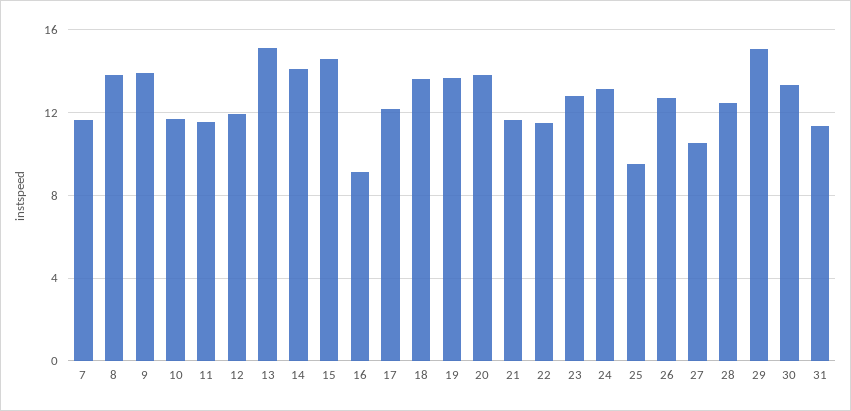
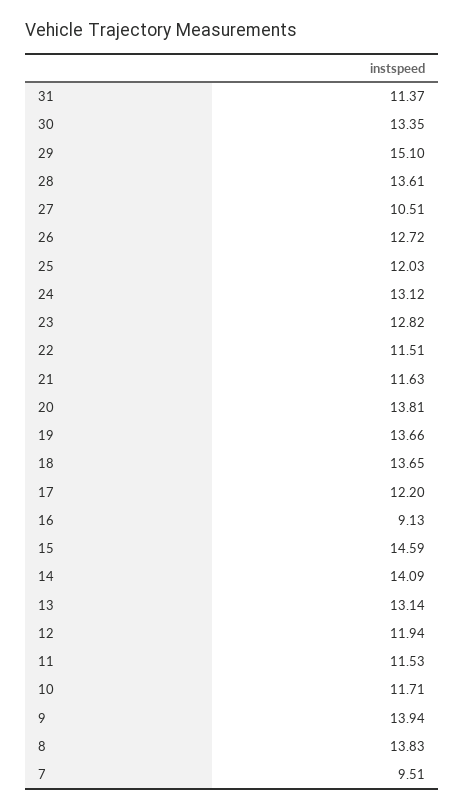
7: 11.5 -> 9.51
13: 15 -> 13.14
25: 9.5 -> 12.03
28: 12.5 -> 13.61

